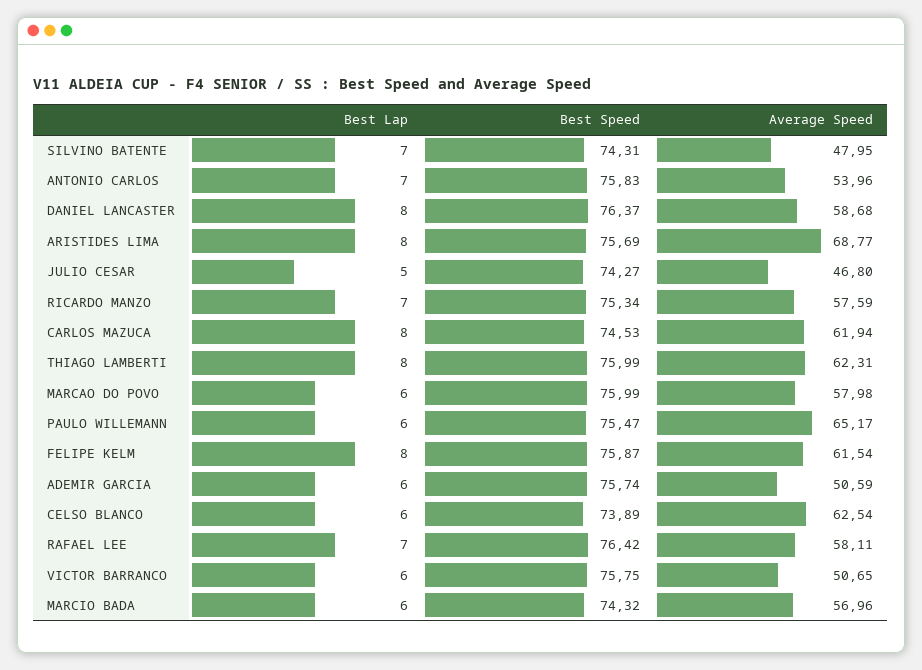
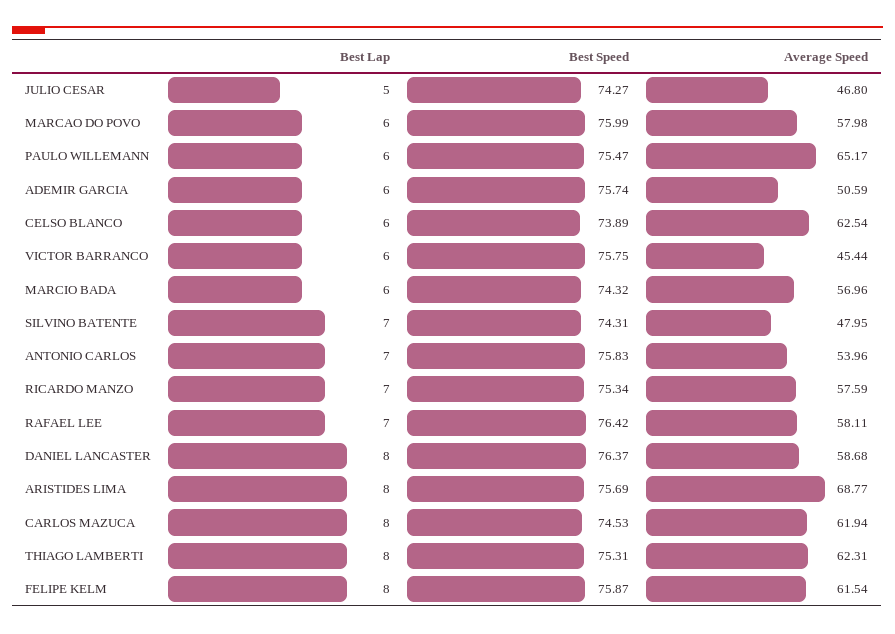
Best Speed, THIAGO LAMBERTI: 75.99 -> 75.31
Average Speed, VICTOR BARRANCO: 50.65 -> 45.44

